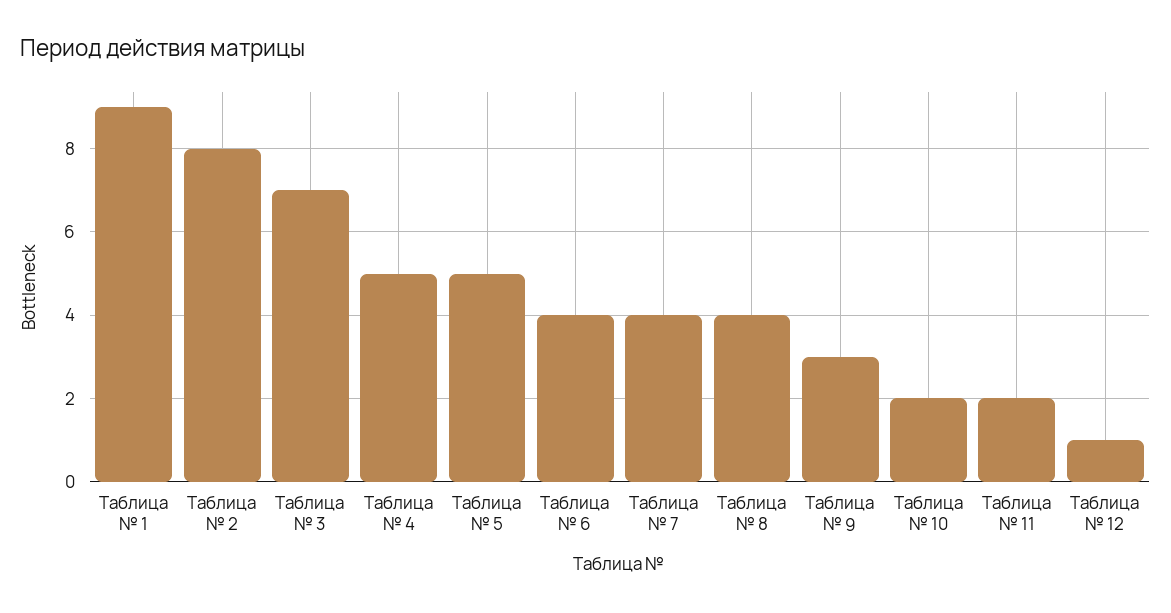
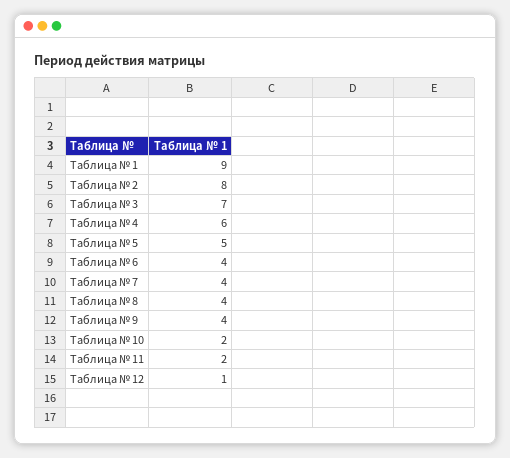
Таблица № 4: 5 -> 6
Таблица № 9: 3 -> 4

